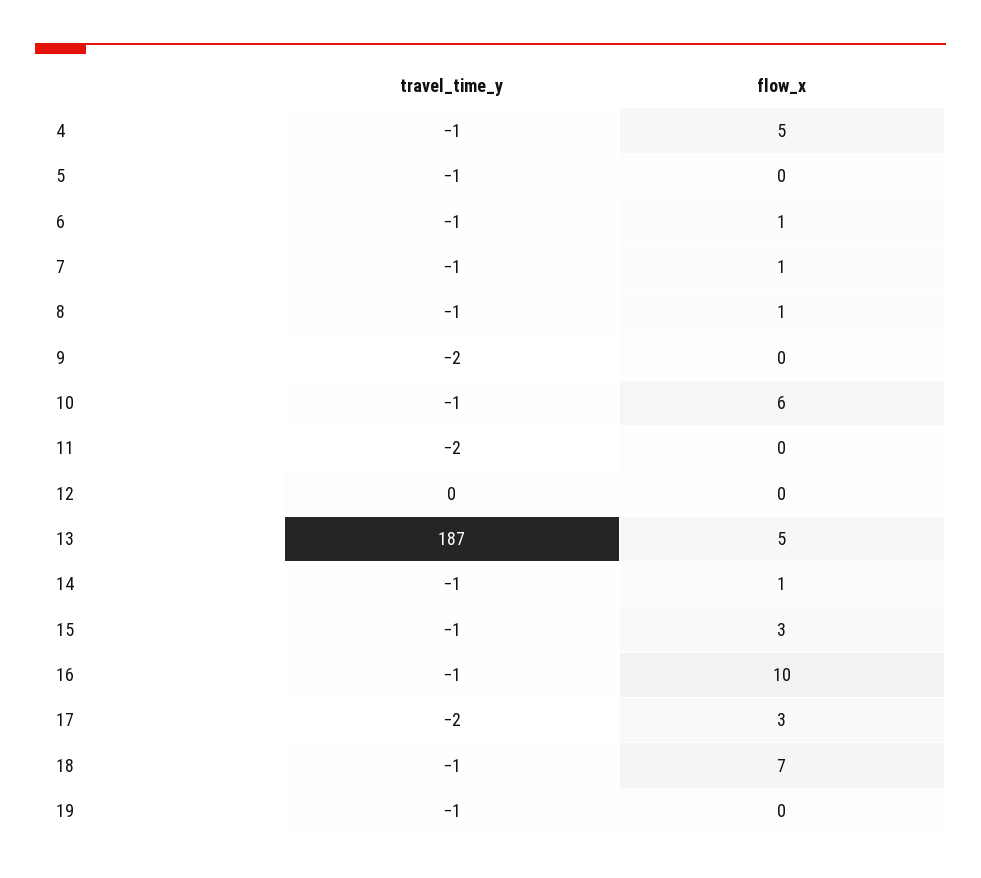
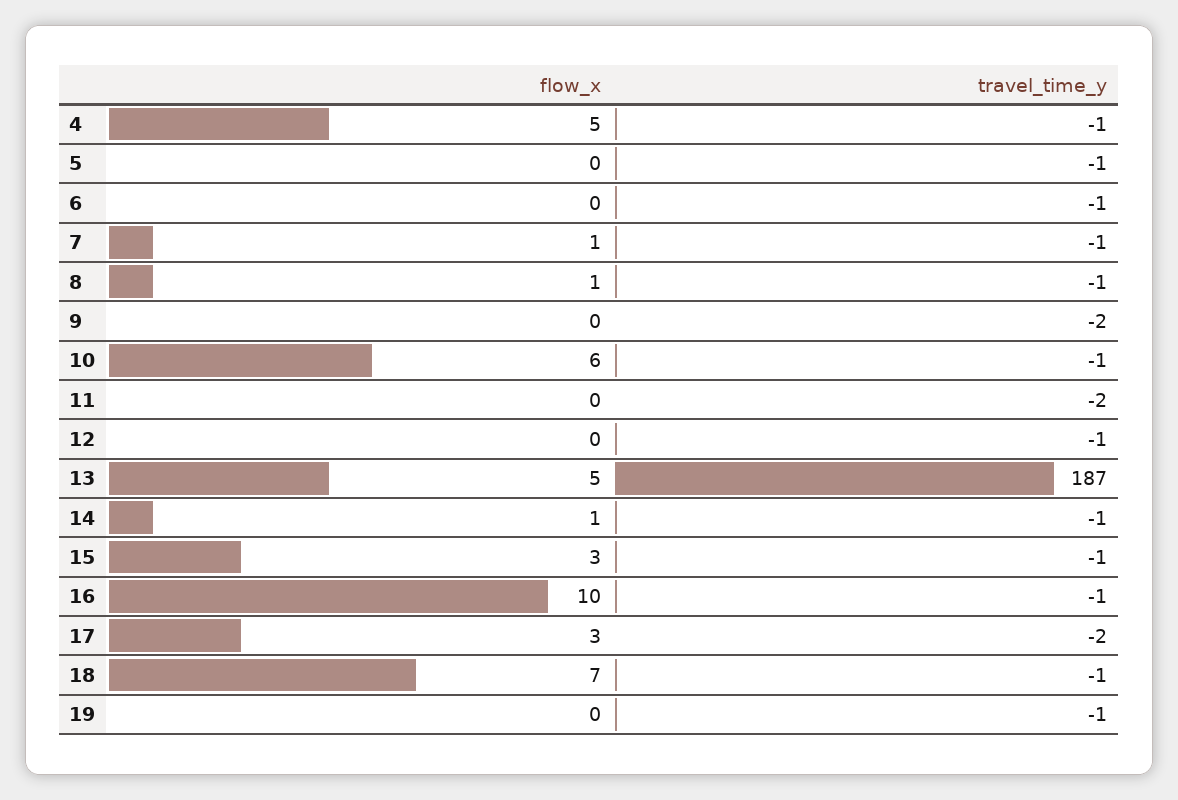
flow_x, 6: 1 -> 0
travel_time_y, 12: 0 -> -1

